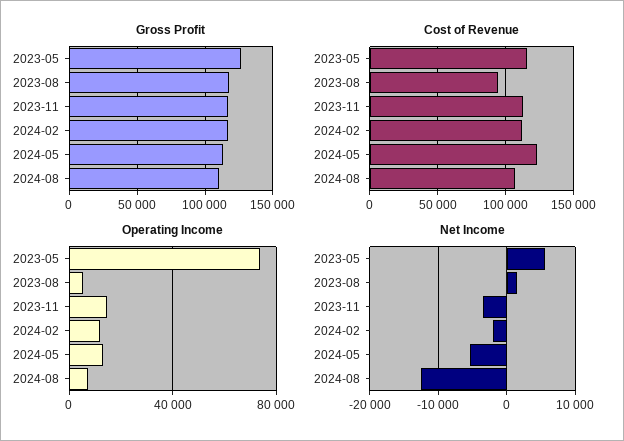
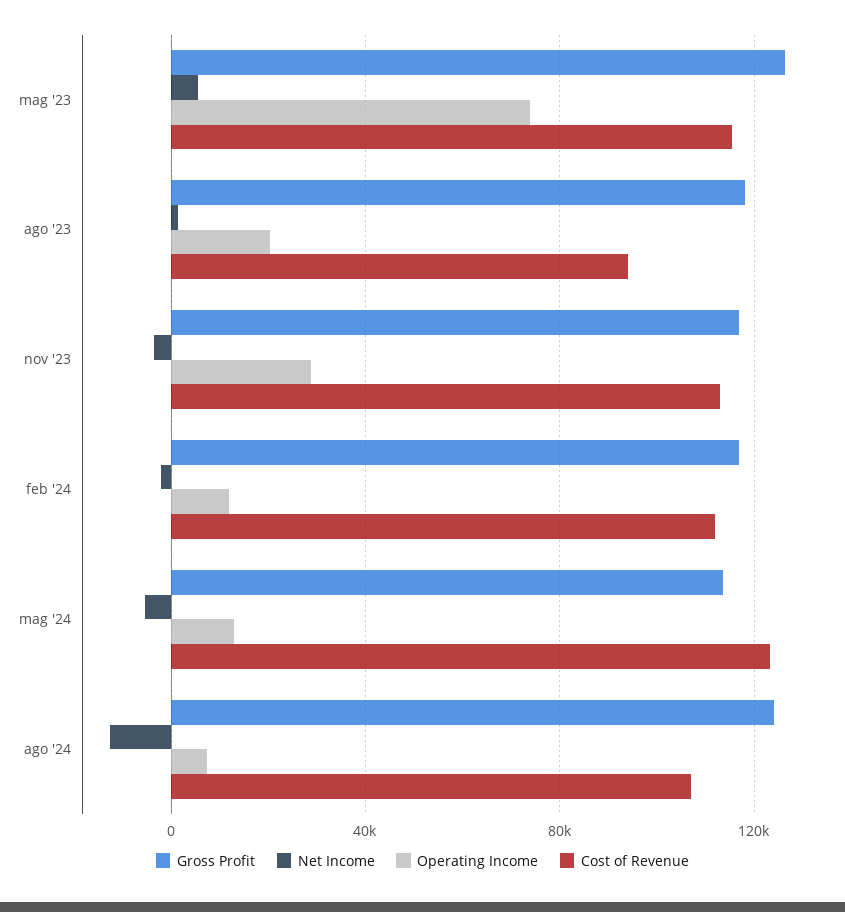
Gross Profit, 2024-08: 110000 -> 125000
Operating Income, 2023-08: 5000 -> 20000
Operating Income, 2023-11: 15000 -> 30000

